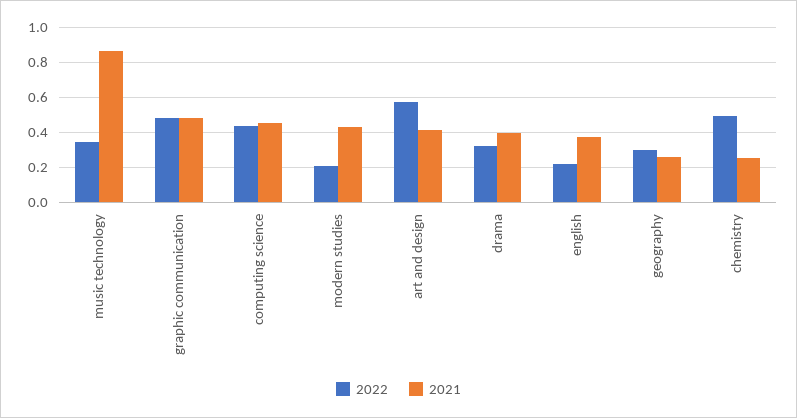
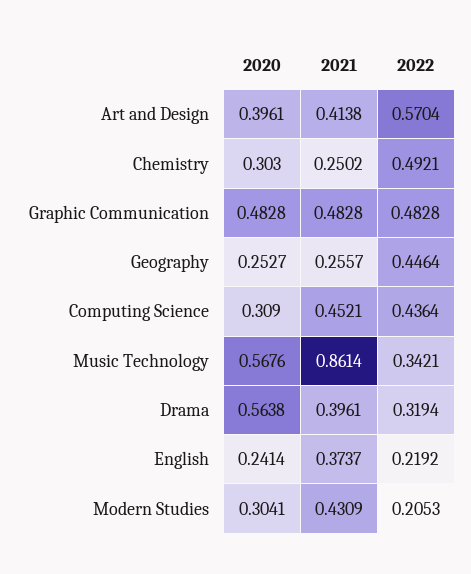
2022, geography: 0.3 -> 0.4464
2020, art and design: none -> 0.3961
2020, chemistry: none -> 0.303
2020, graphic communication: none -> 0.4828
2020, geography: none -> 0.2527
2020, computing science: none -> 0.309
2020, music technology: none -> 0.5676
2020, drama: none -> 0.5638
2020, english: none -> 0.2414
2020, modern studies: none -> 0.3041

